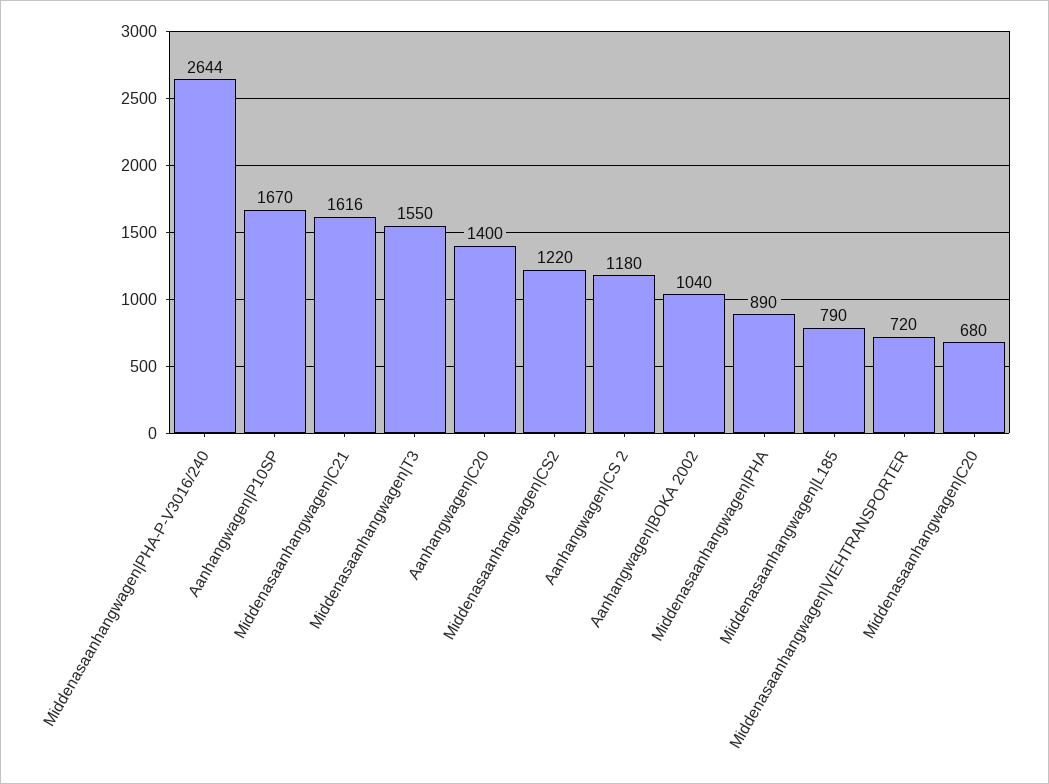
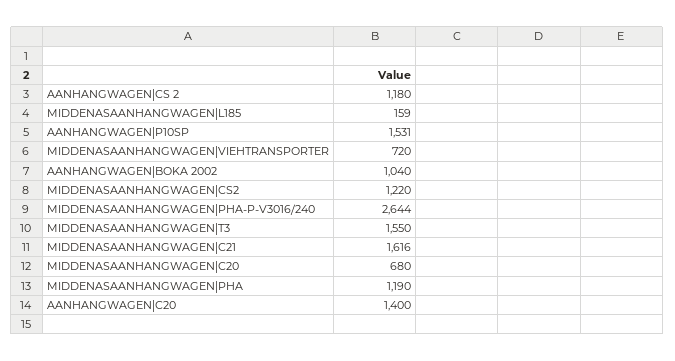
Aanhangwagen|P10SP: 1670 -> 1531
Middenasaanhangwagen|PHA: 890 -> 1190
Middenasaanhangwagen|L185: 790 -> 159

